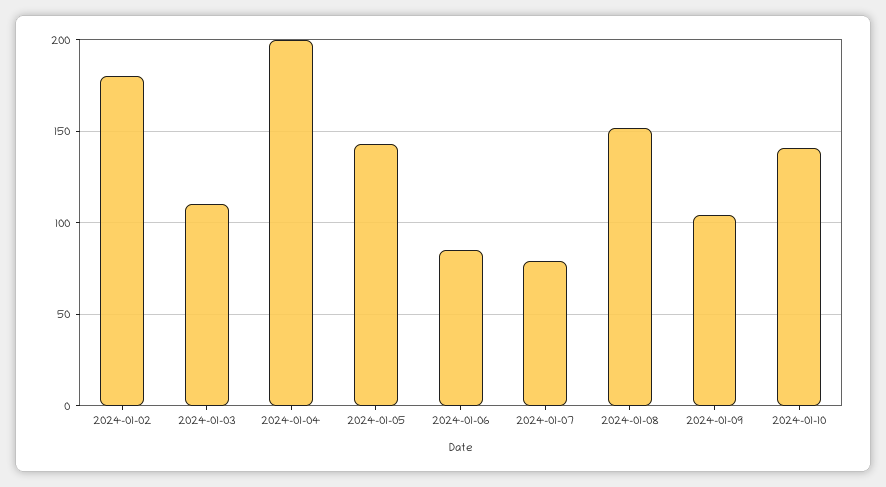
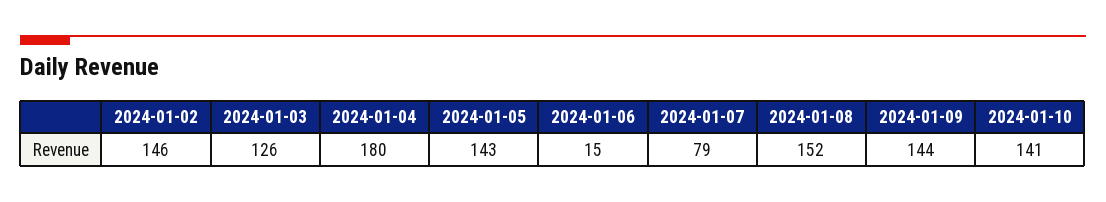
2024-01-02: 180 -> 146
2024-01-03: 110 -> 126
2024-01-04: 200 -> 180
2024-01-06: 85 -> 15
2024-01-09: 105 -> 144

